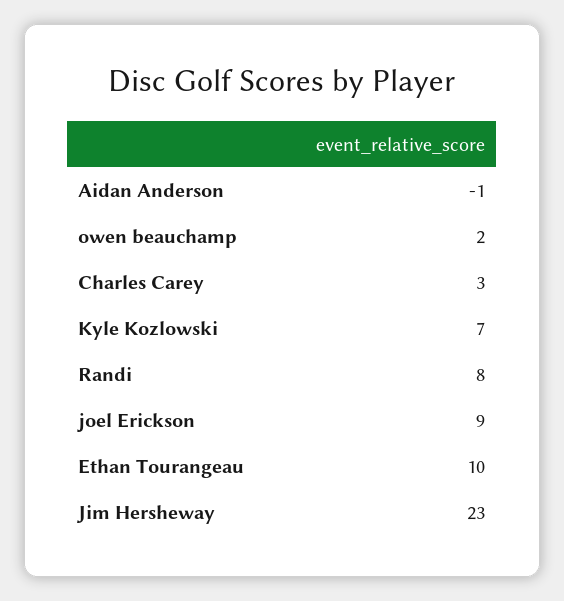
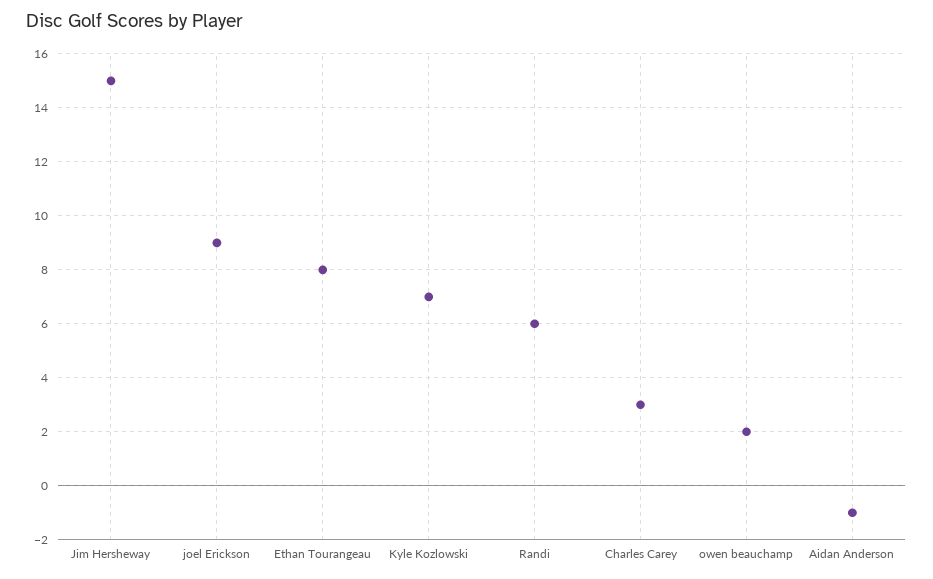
Randi: 8 -> 6
Ethan Tourangeau: 10 -> 8
Jim Hersheway: 23 -> 15

